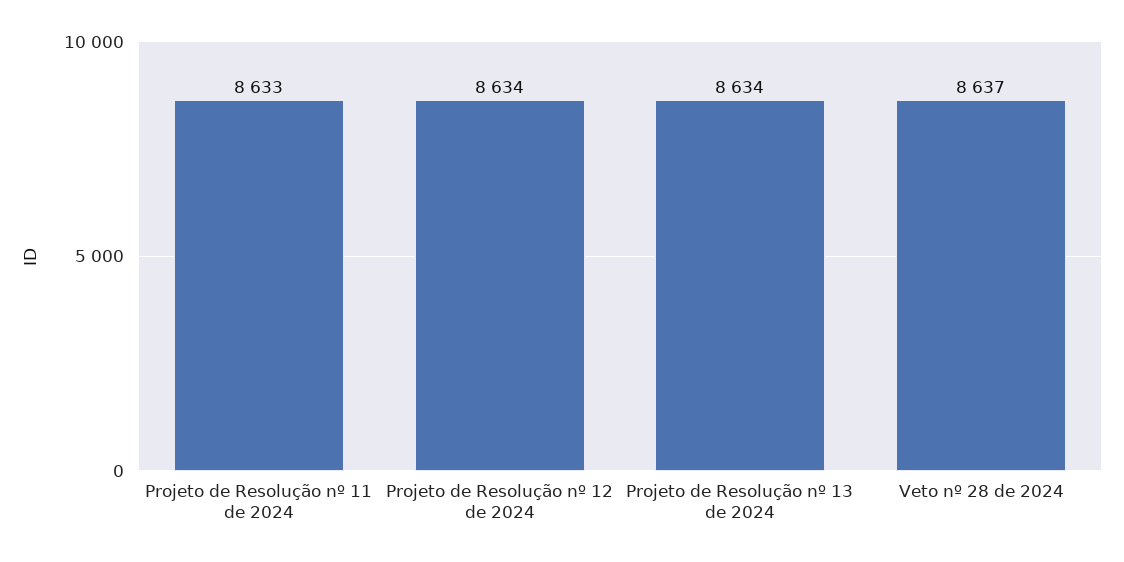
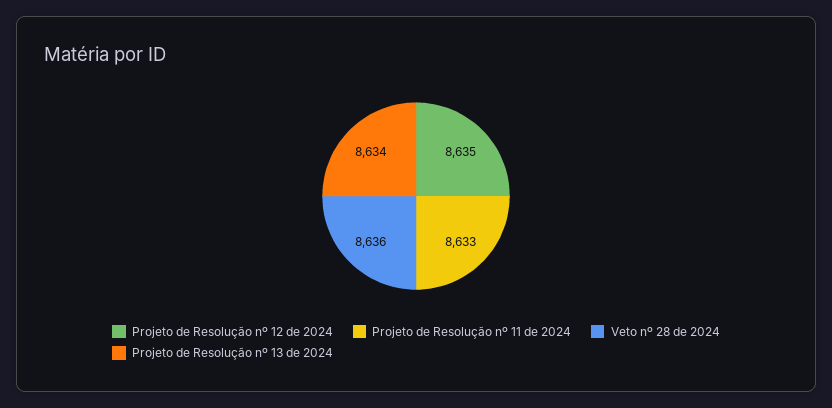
Projeto de Resolução nº 12 de 2024: 8634 -> 8635
Veto nº 28 de 2024: 8637 -> 8636

